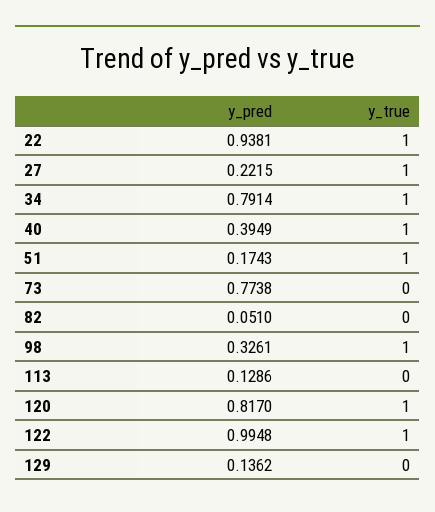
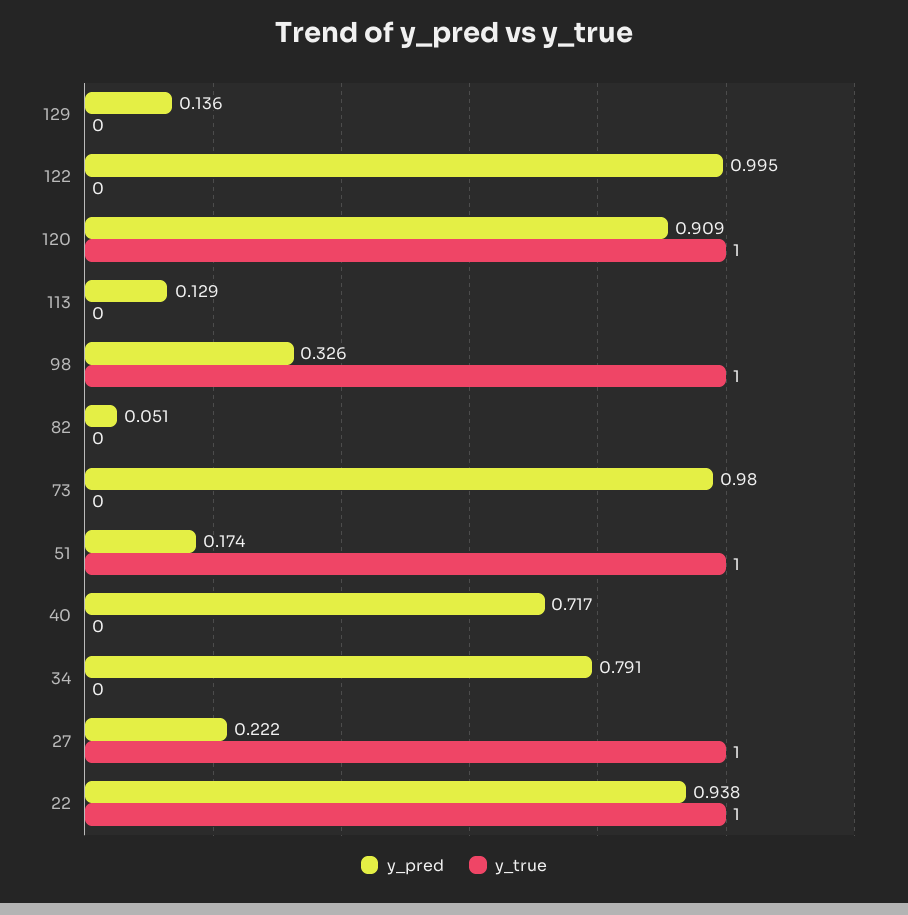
y_true, 34: 1 -> 0
y_pred, 40: 0.3949 -> 0.717
y_true, 40: 1 -> 0
y_pred, 73: 0.7738 -> 0.98
y_pred, 120: 0.817 -> 0.909
y_true, 122: 1 -> 0

